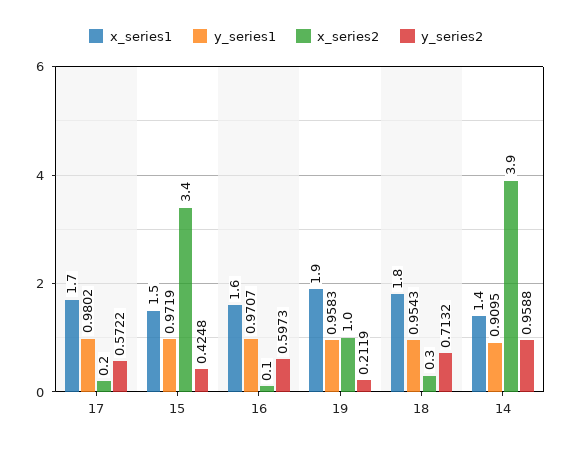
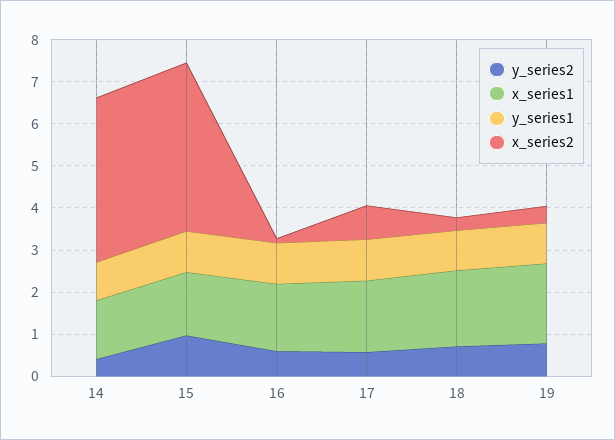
x_series2, 17: 0.2 -> 0.8
x_series2, 15: 3.4 -> 4
y_series2, 15: 0.4248 -> 1
x_series2, 19: 1 -> 0.4
y_series2, 19: 0.2119 -> 0.8
y_series2, 14: 0.9588 -> 0.4

